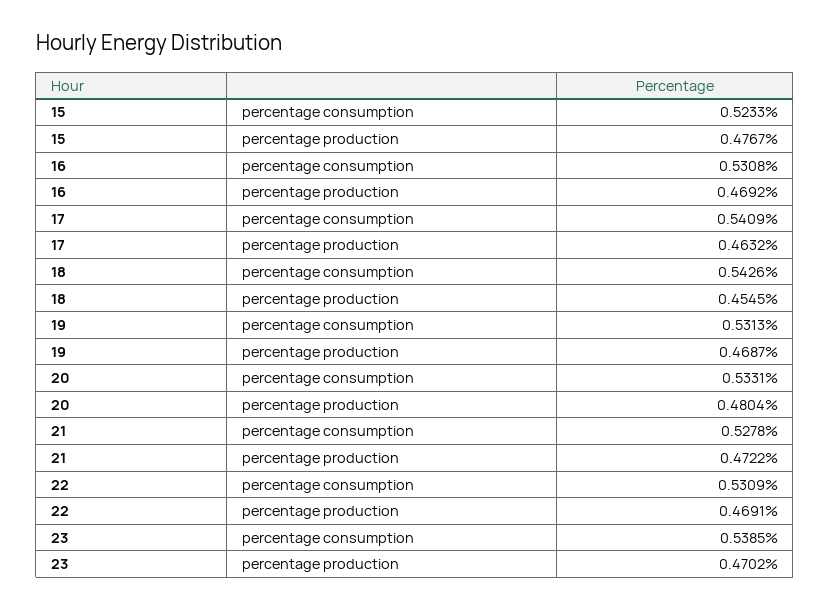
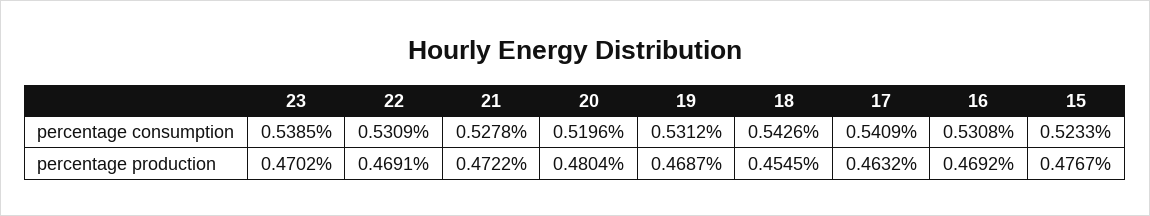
19, percentage consumption: 0.5313 -> 0.5312
20, percentage consumption: 0.5331 -> 0.5196

